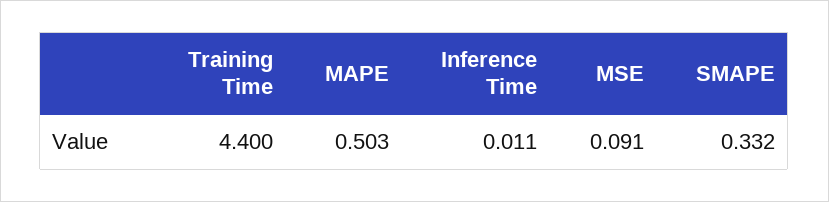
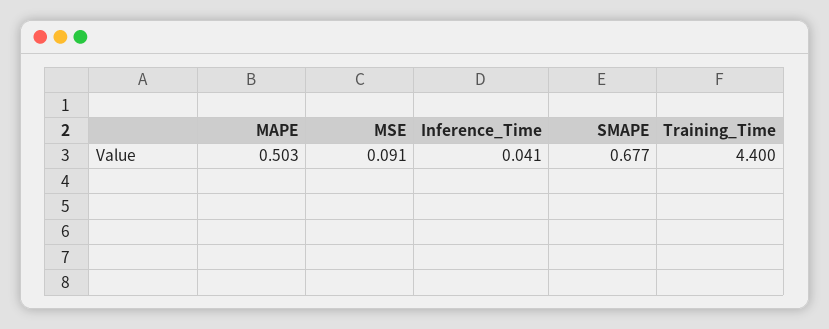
Inference Time: 0.011 -> 0.041
SMAPE: 0.332 -> 0.677

